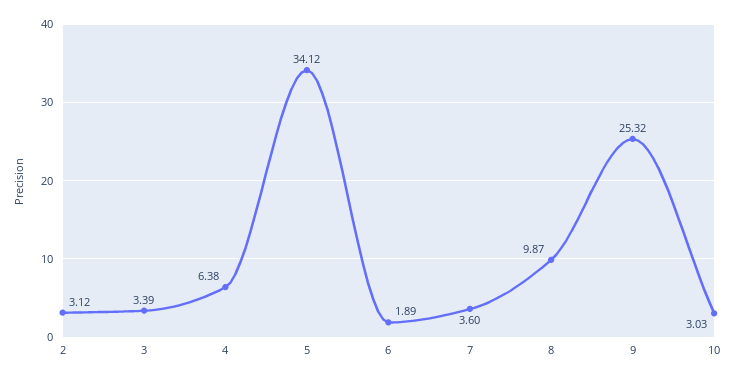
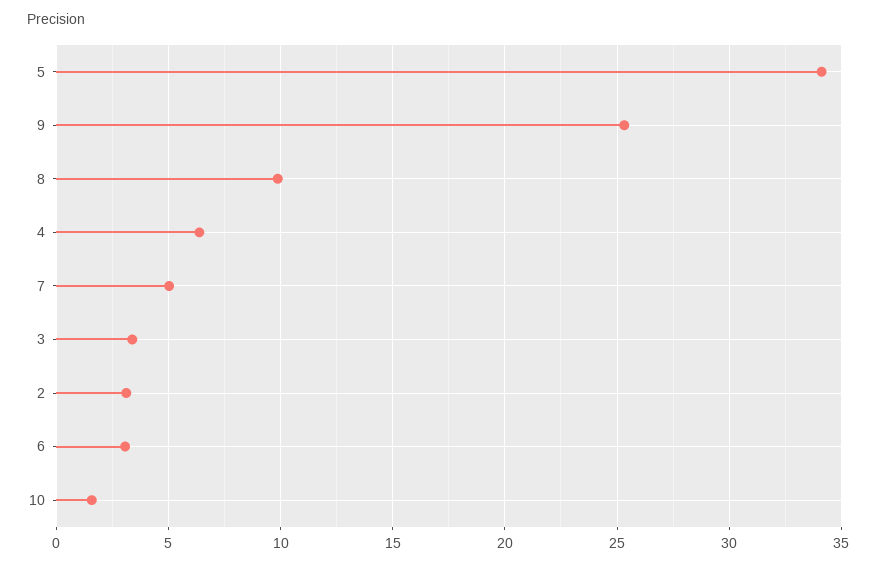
6: 1.89 -> 3
7: 3.6 -> 5
10: 3.03 -> 1.5

